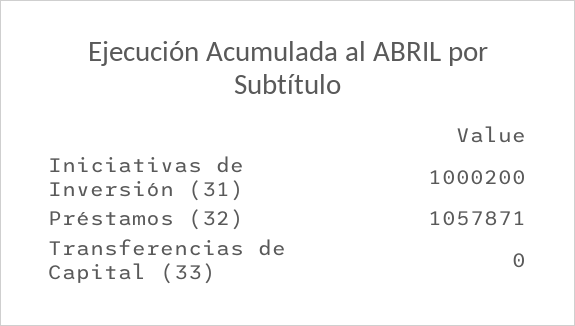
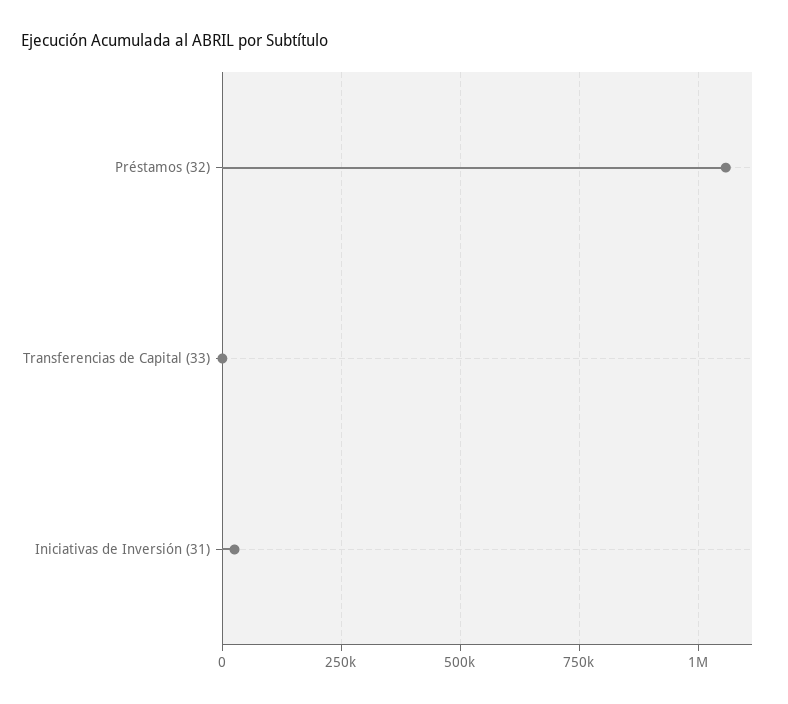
Iniciativas de Inversión (31): 1000200 -> 25000

